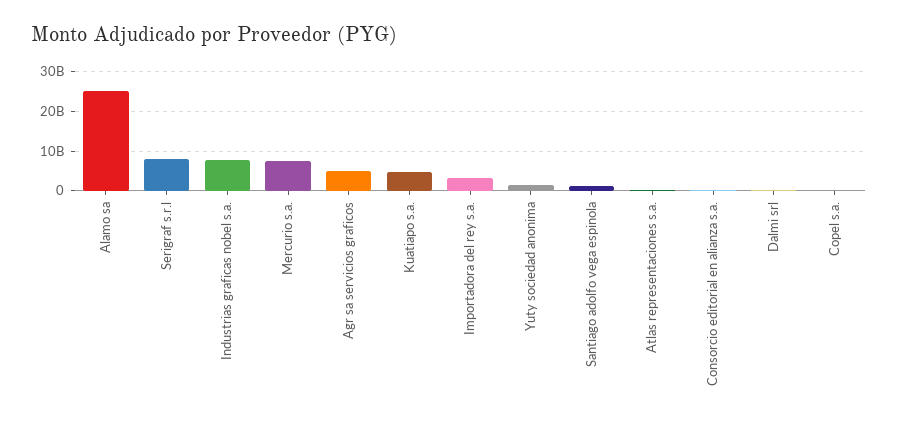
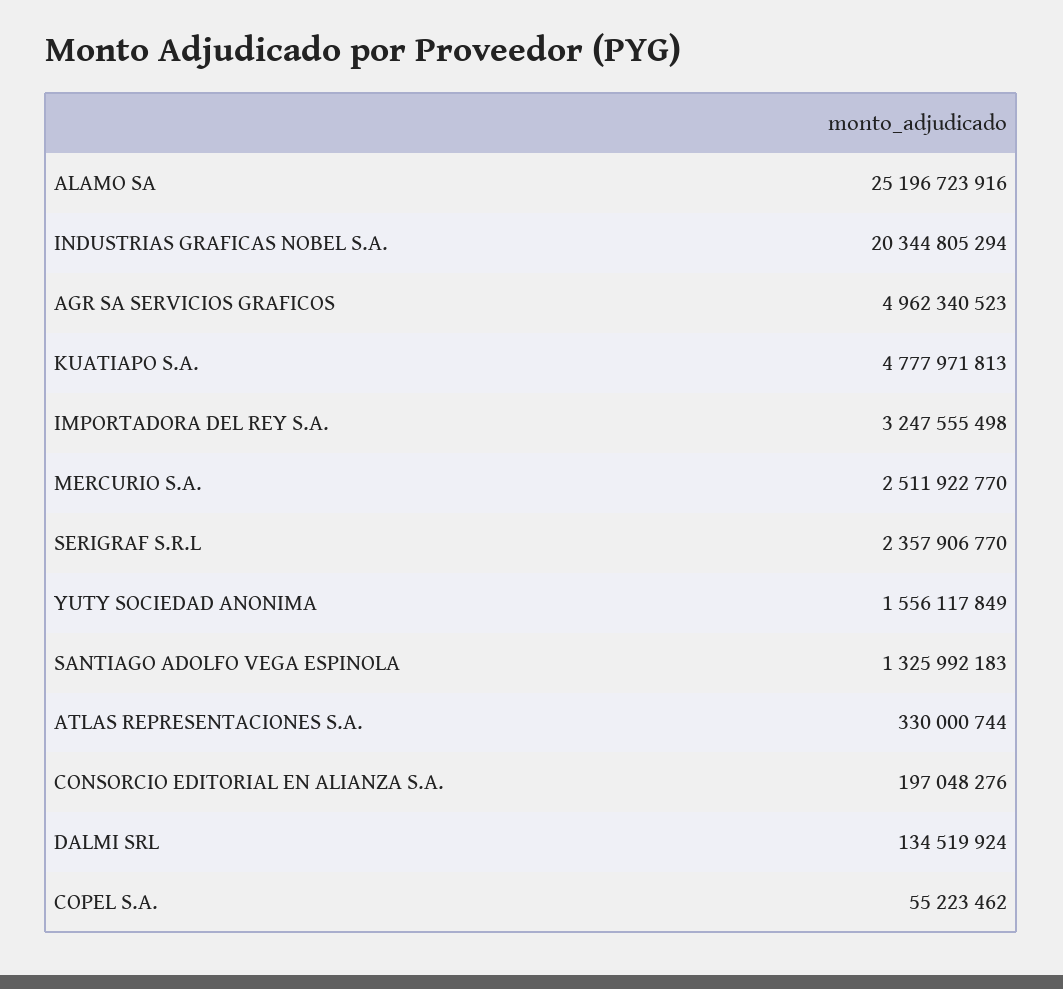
Serigraf s.r.l: 8000000000 -> 2357906770
Industrias graficas nobel s.a.: 8000000000 -> 20344805294
Mercurio s.a.: 8000000000 -> 2511922770

